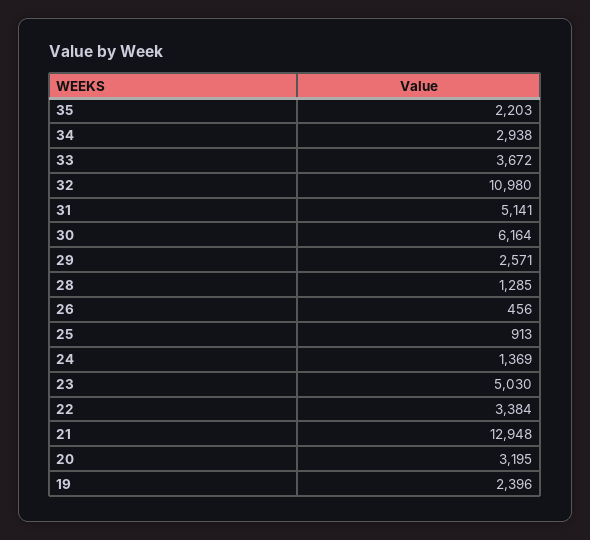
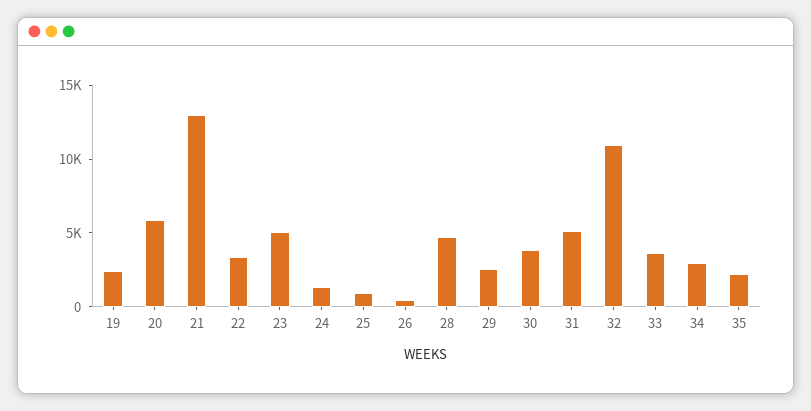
30: 6164 -> 4000
28: 1285 -> 5000
20: 3195 -> 6000

